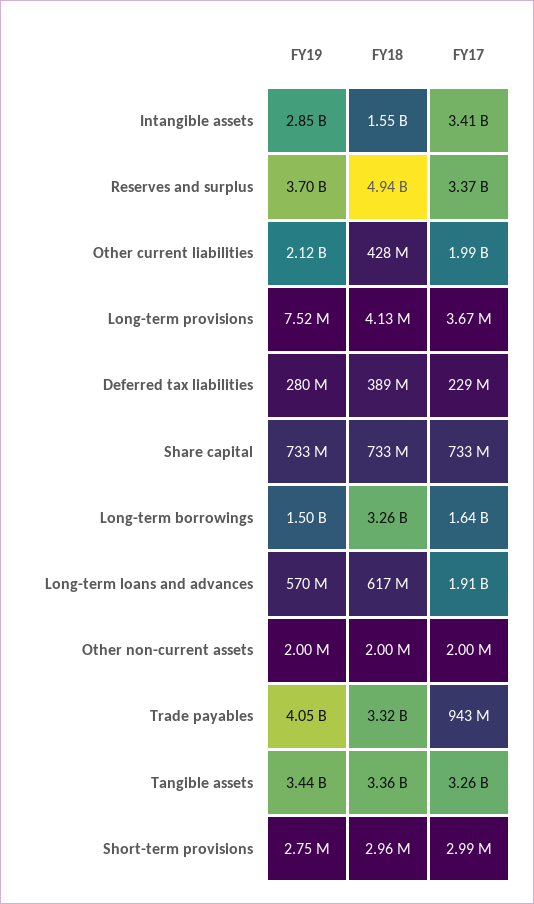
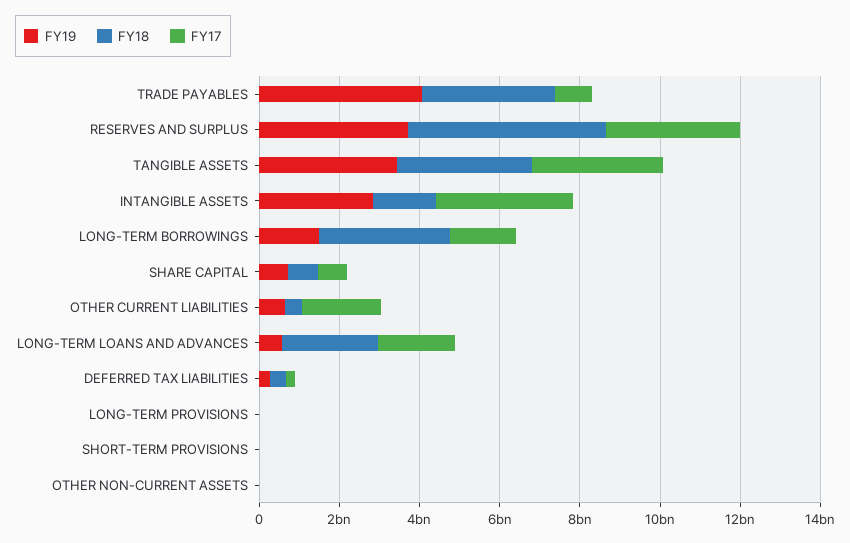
FY19, Other current liabilities: 2120000000 -> 500000000
FY18, Long-term loans and advances: 617000000 -> 2500000000

